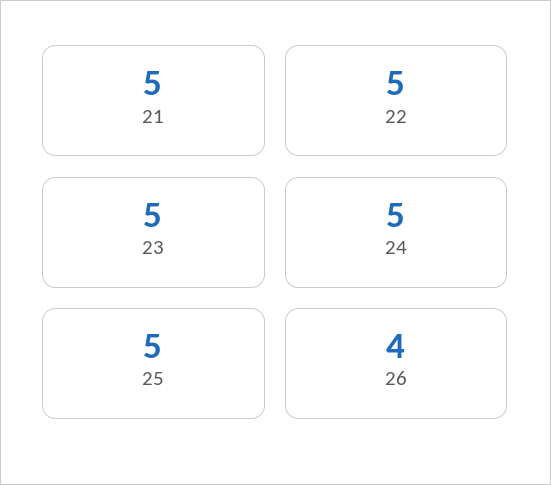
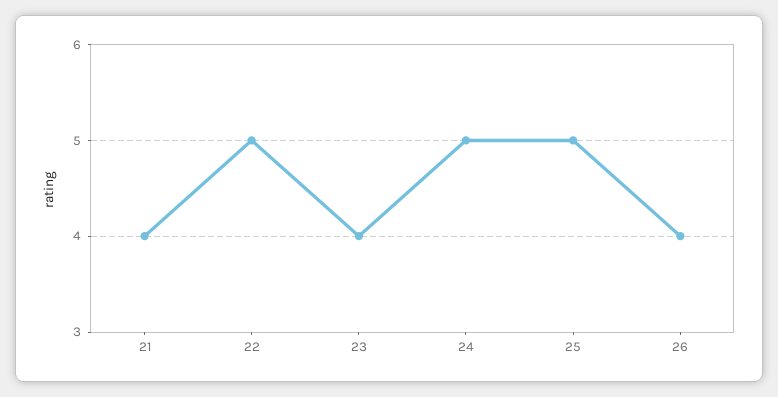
21: 5 -> 4
23: 5 -> 4

